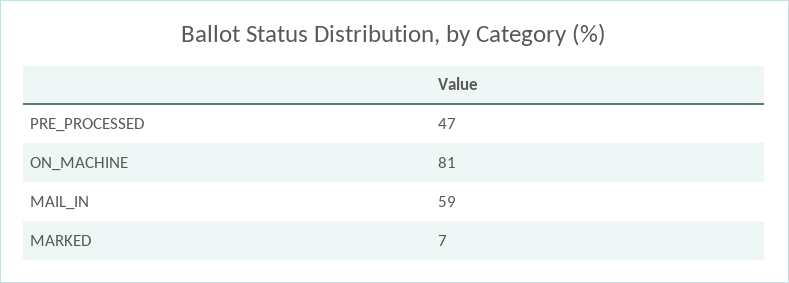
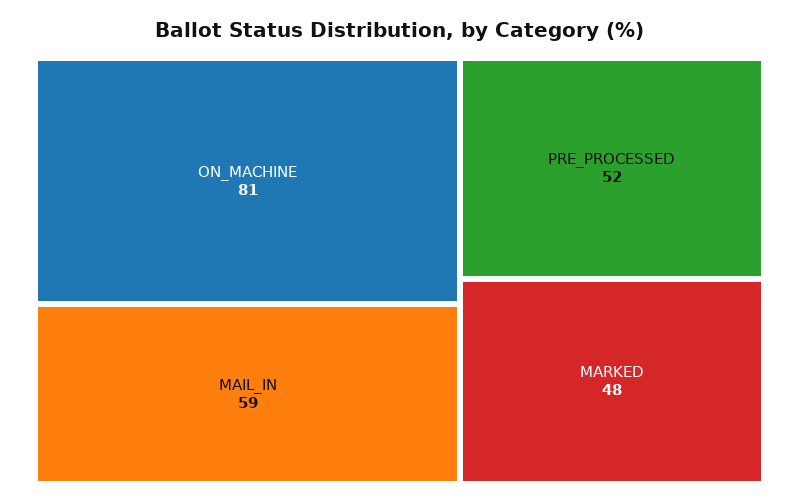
PRE_PROCESSED: 47 -> 52
MARKED: 7 -> 48

